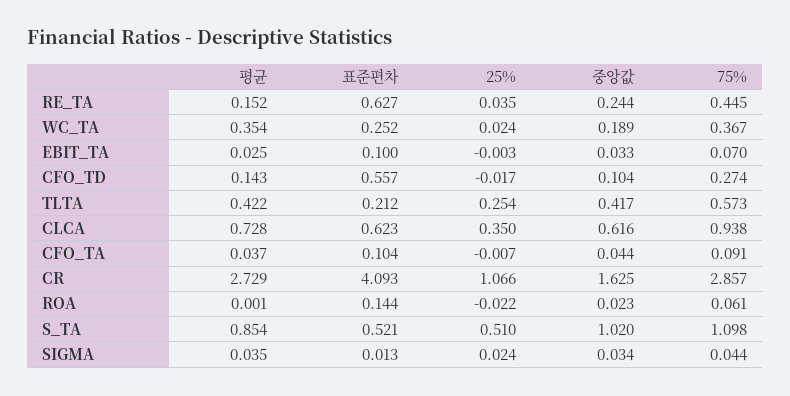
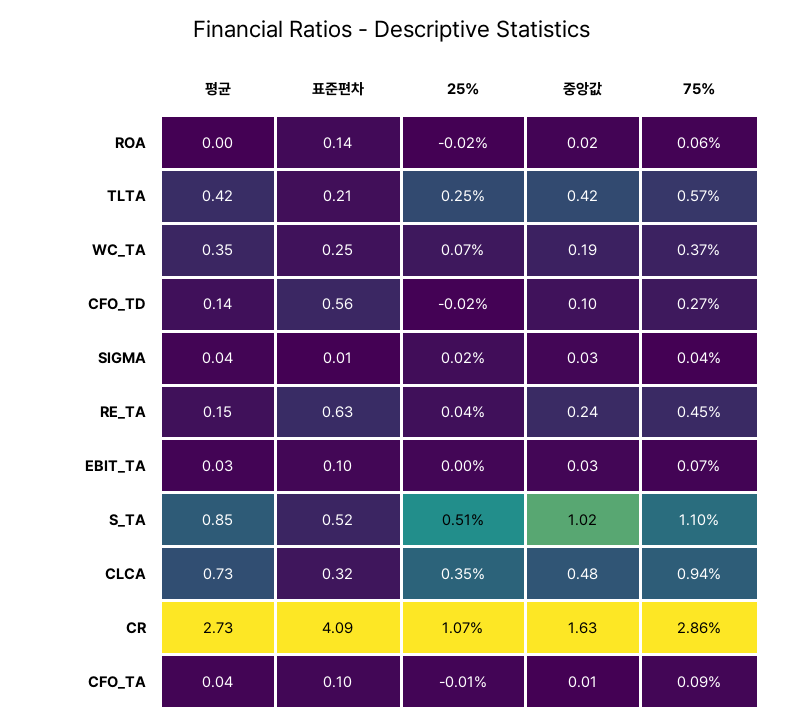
25%, WC_TA: 0.024 -> 0.07
표준편차, CLCA: 0.623 -> 0.32
중앙값, CLCA: 0.616 -> 0.48
중앙값, CFO_TA: 0.044 -> 0.01

